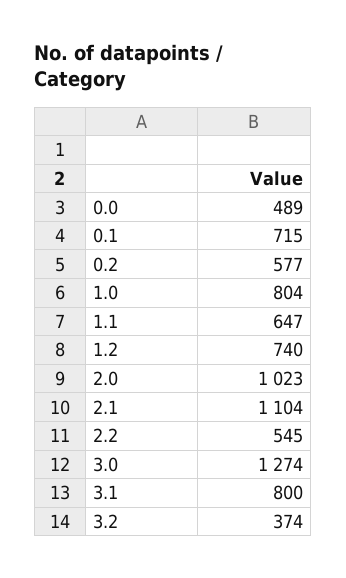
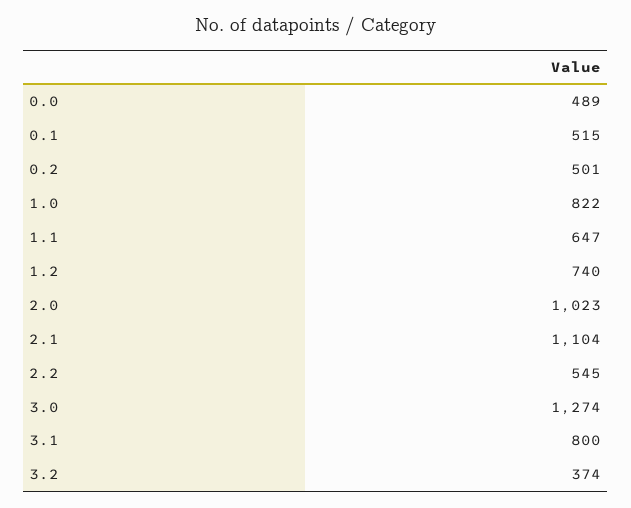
0.1: 715 -> 515
0.2: 577 -> 501
1.0: 804 -> 822

